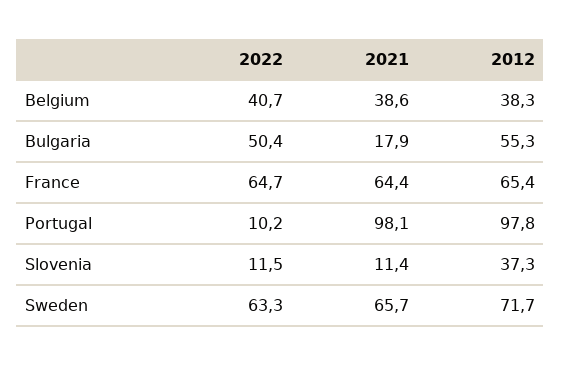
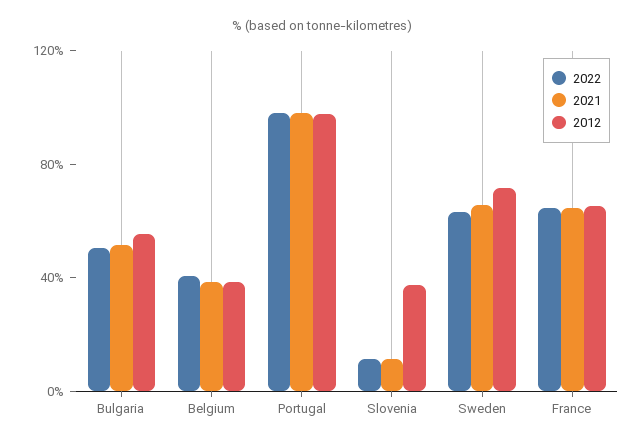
2021, Bulgaria: 17.9 -> 50
2022, Portugal: 10.2 -> 100

